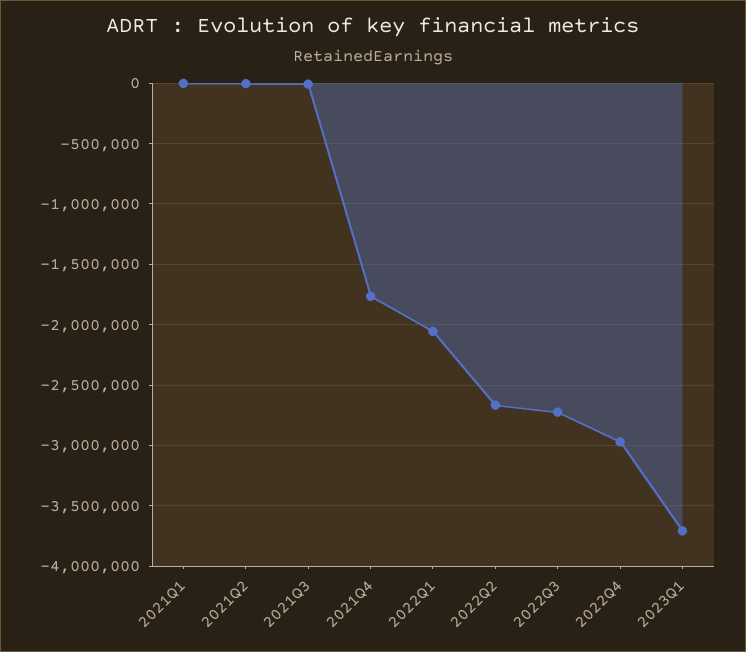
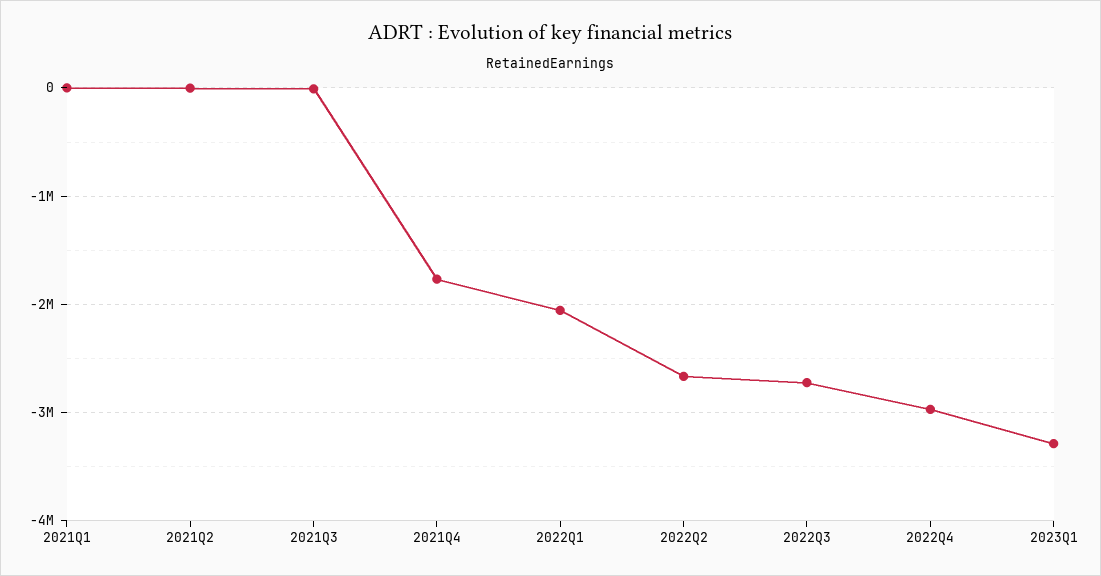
2023Q1: -3700000 -> -3300000

